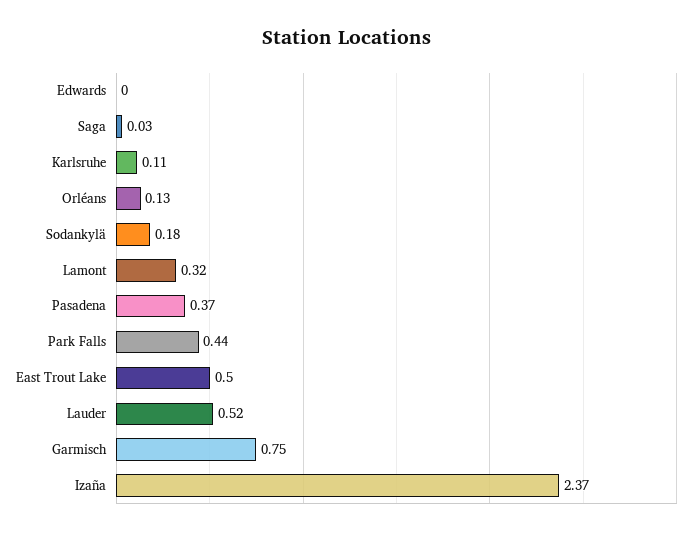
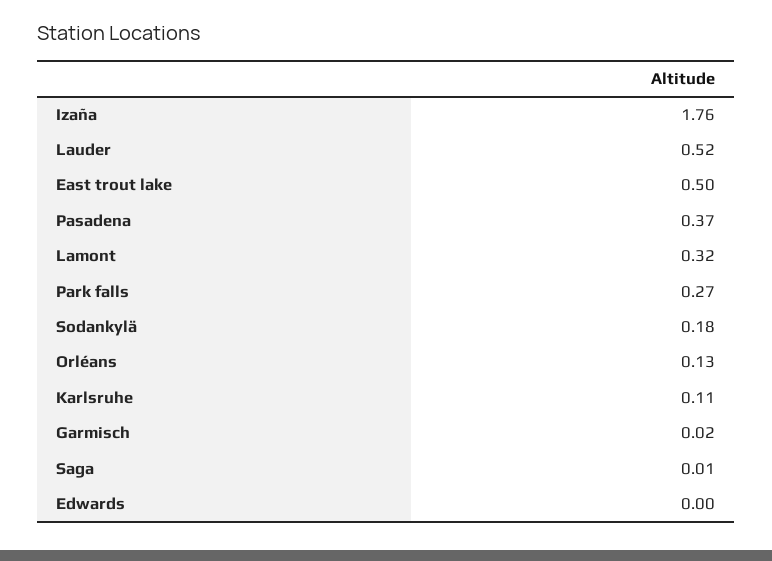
Saga: 0.03 -> 0.01
Park Falls: 0.44 -> 0.27
Garmisch: 0.75 -> 0.02
Izaña: 2.37 -> 1.76

